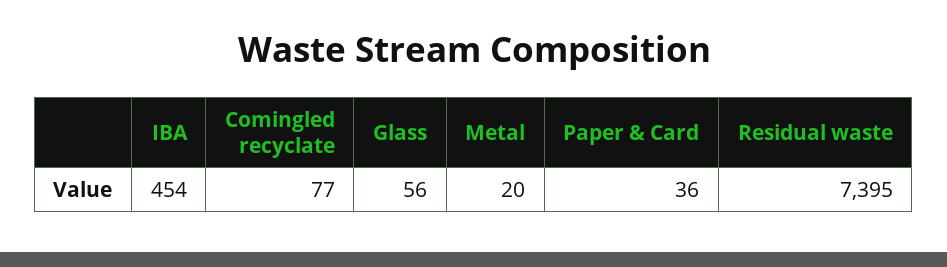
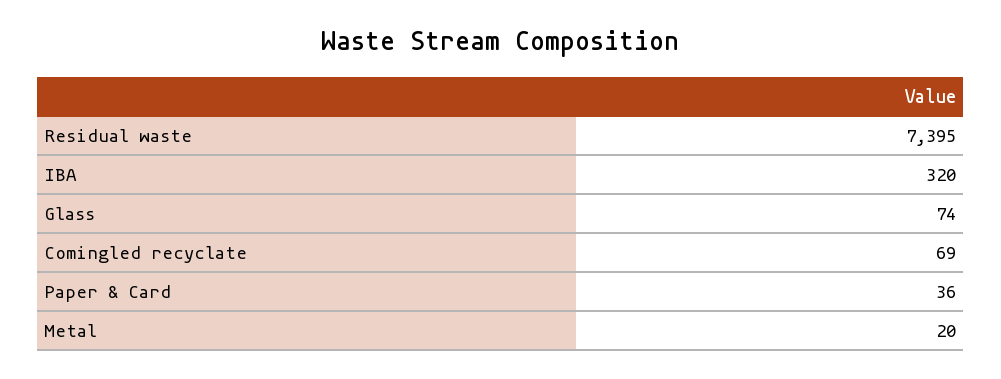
IBA: 454 -> 320
Comingled recyclate: 77 -> 69
Glass: 56 -> 74

